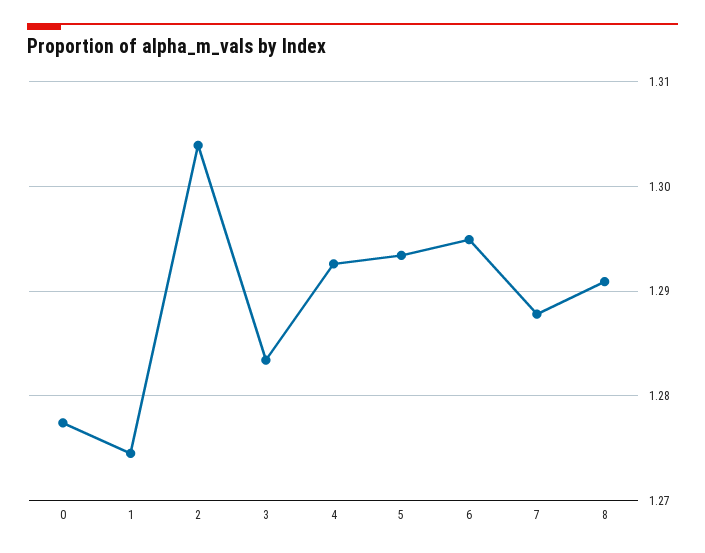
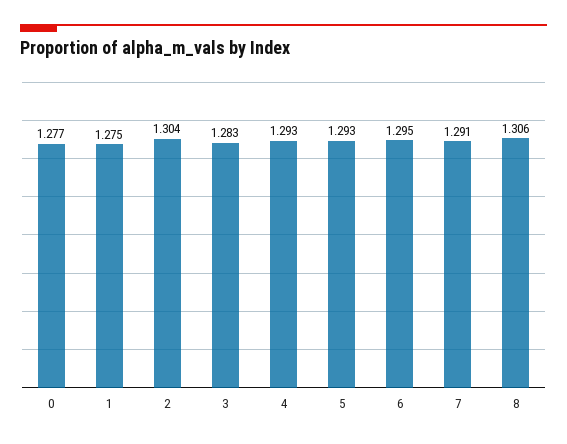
7: 1.288 -> 1.291
8: 1.291 -> 1.306

